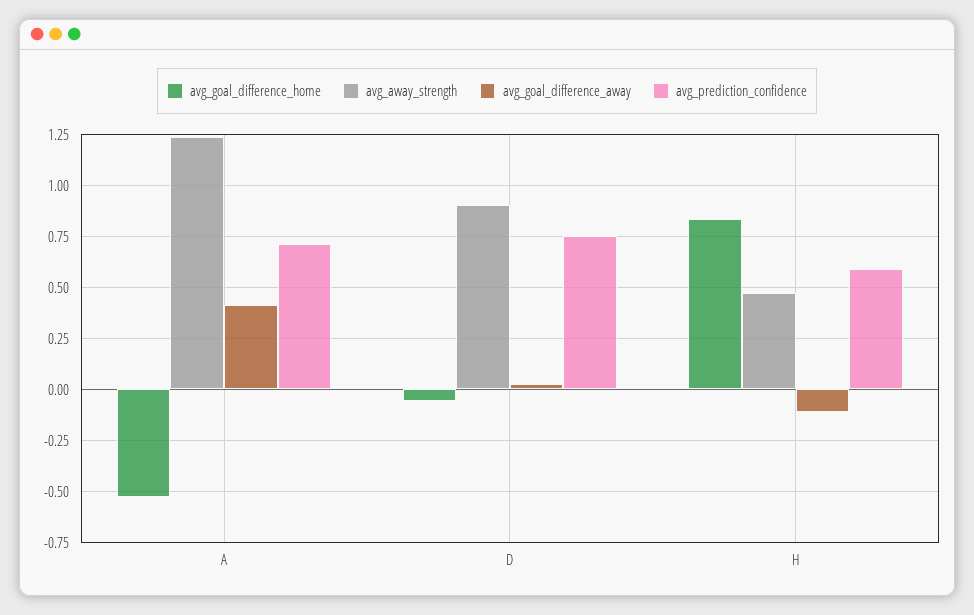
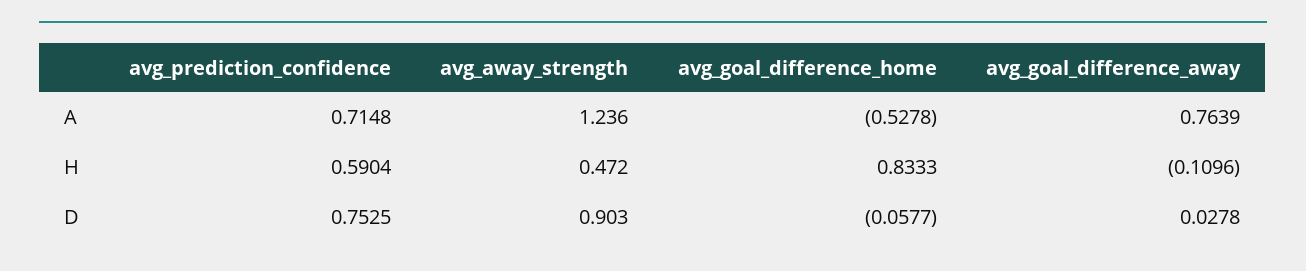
avg_goal_difference_away, A: 0.4 -> 0.7639

